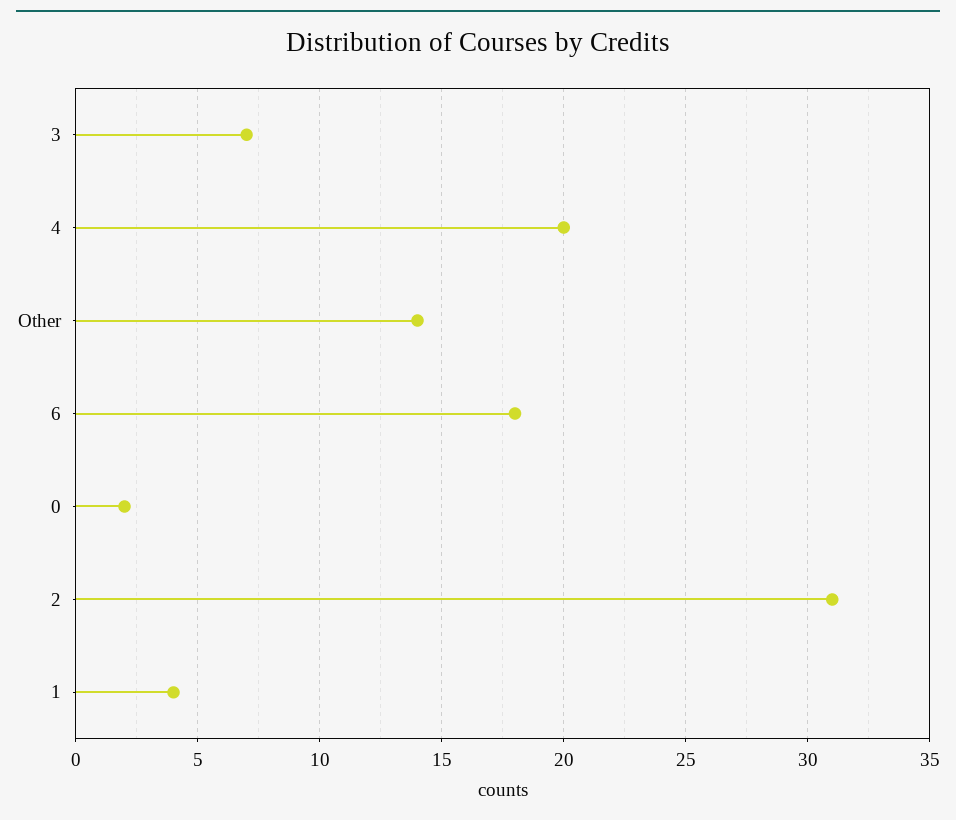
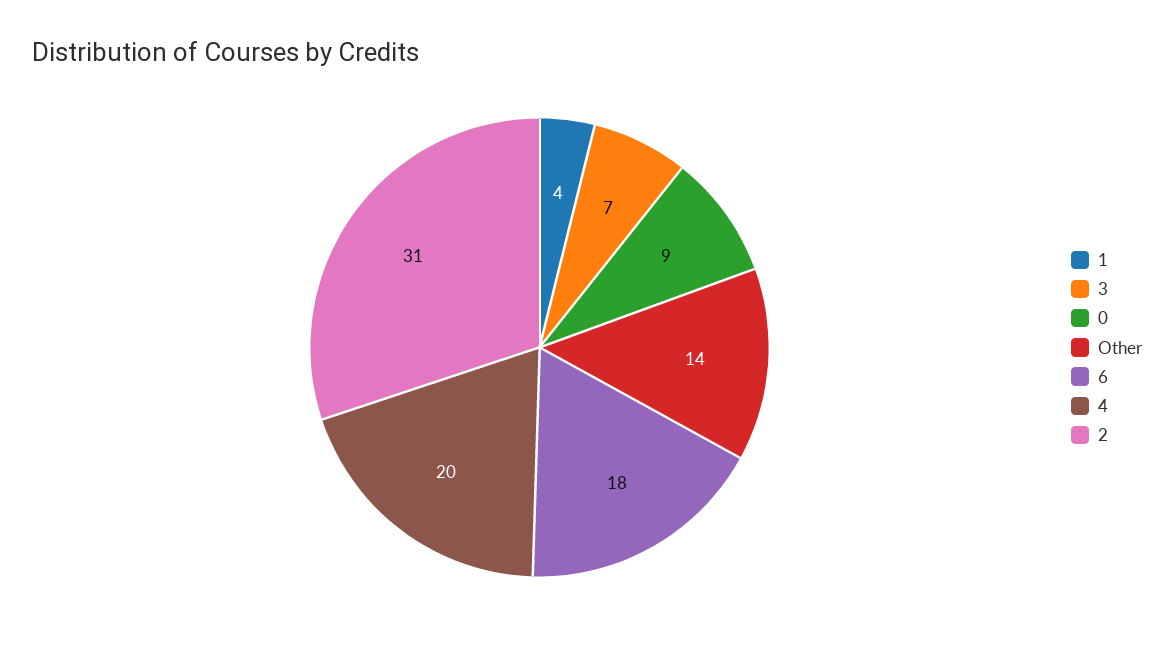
0: 2 -> 9

